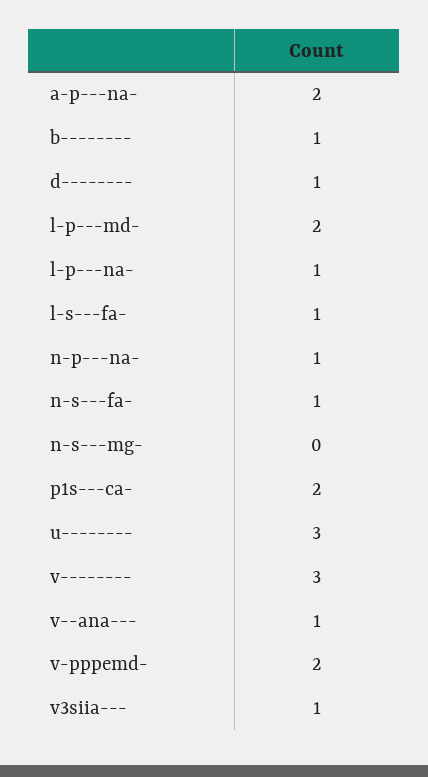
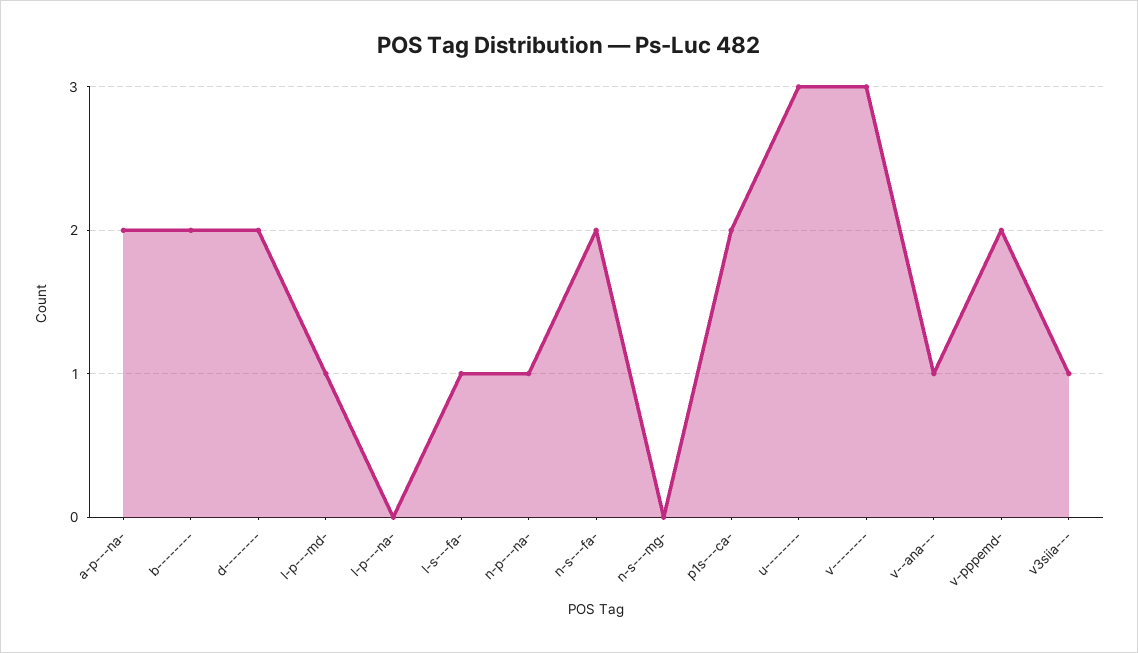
b--------: 1 -> 2
d--------: 1 -> 2
l-p---md-: 2 -> 1
l-p---na-: 1 -> 0
n-s---fa-: 1 -> 2

